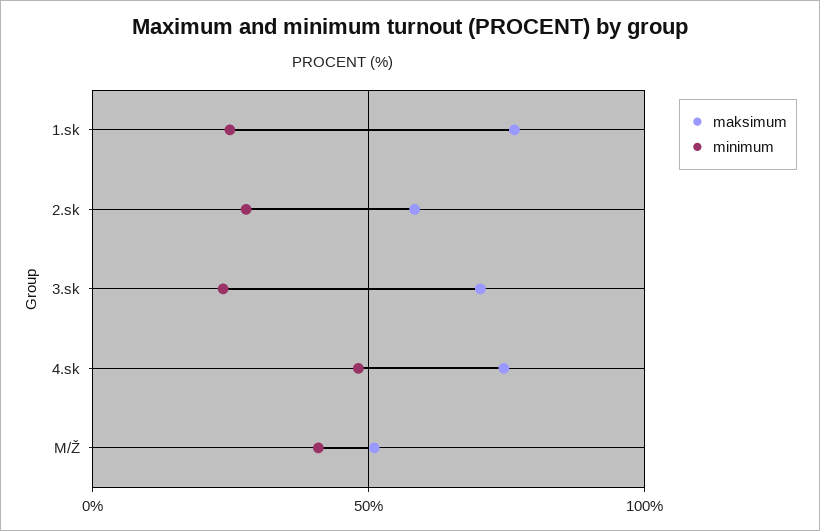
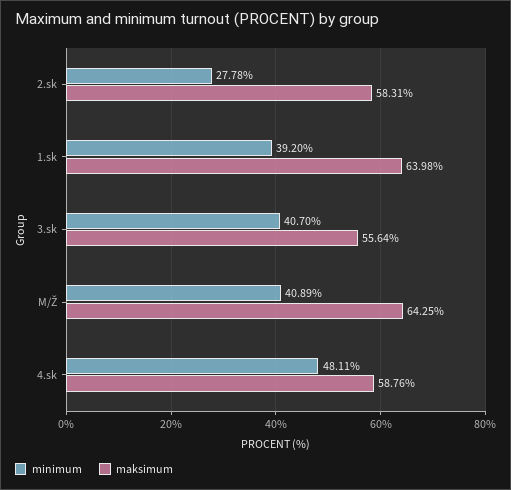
maksimum, 1.sk: 75 -> 63.98
minimum, 1.sk: 25 -> 39.2
maksimum, 3.sk: 70 -> 55.64
minimum, 3.sk: 25 -> 40.7
maksimum, 4.sk: 75 -> 58.76
maksimum, M/Ž: 50 -> 64.25

